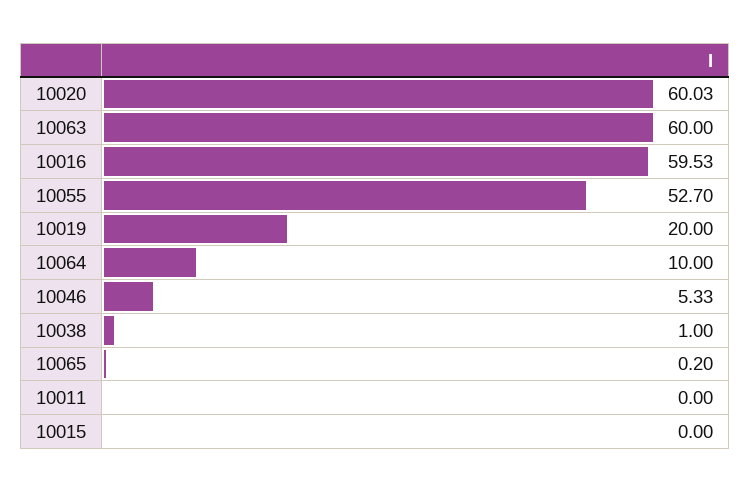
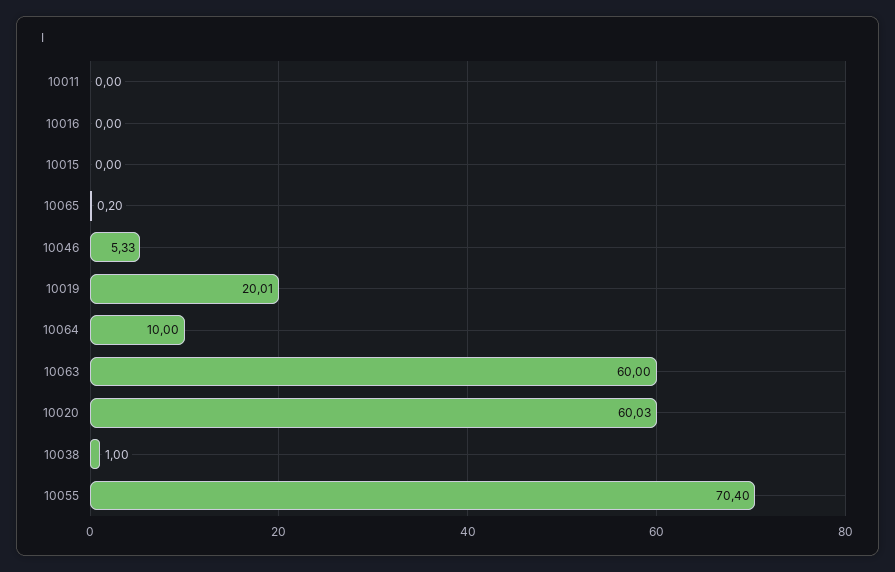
10016: 59.53 -> 0
10055: 52.7 -> 70.4
10019: 20 -> 20.01

